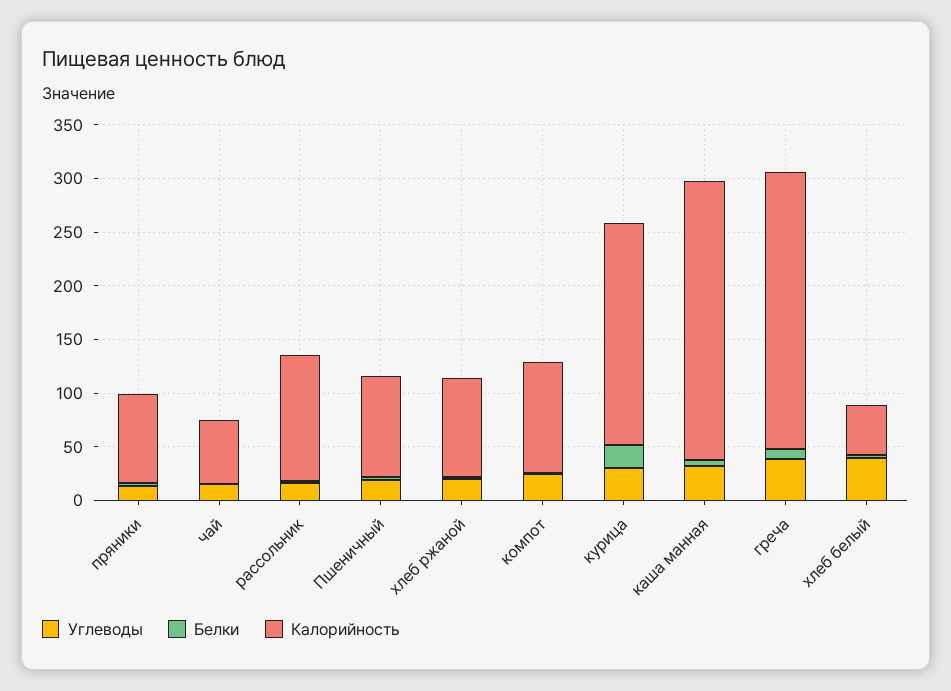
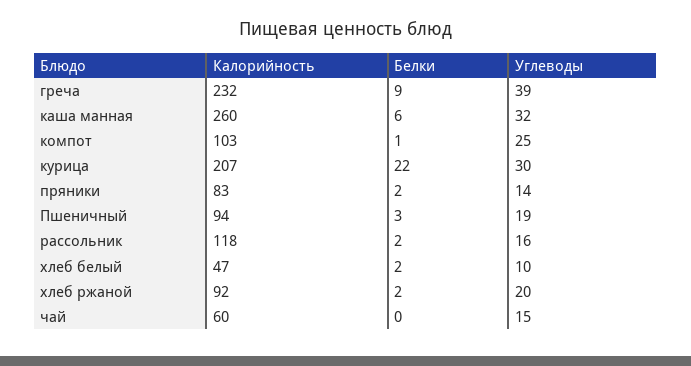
Калорийность, греча: 260 -> 232
Углеводы, хлеб белый: 40 -> 10

